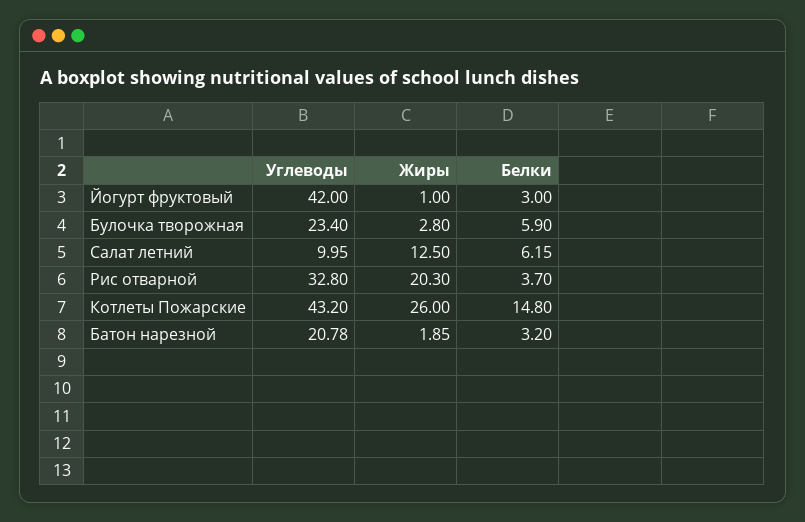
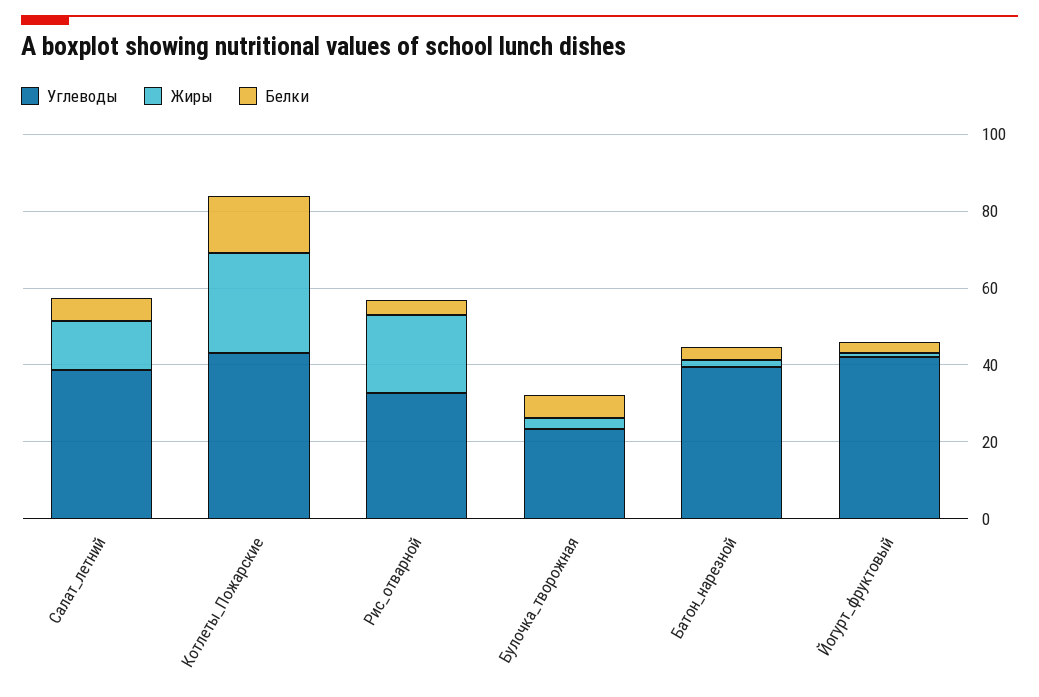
Углеводы, Салат летний: 9.95 -> 40
Углеводы, Батон нарезной: 20.78 -> 40

